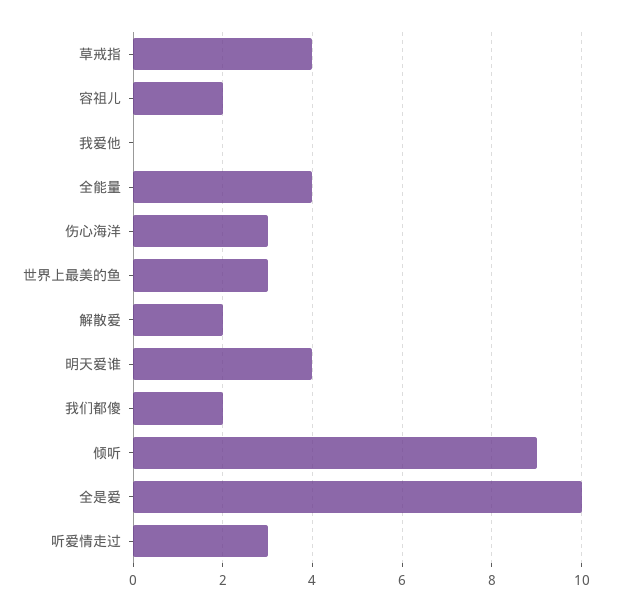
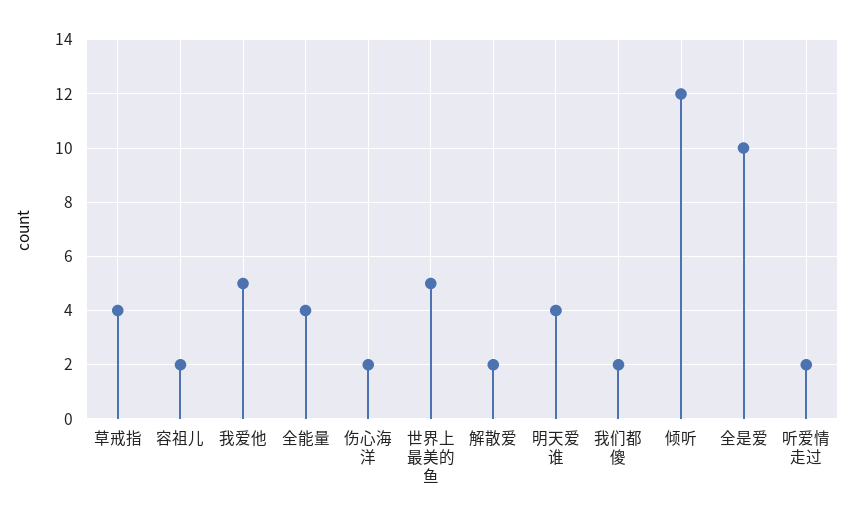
我爱他: 0 -> 5
伤心海洋: 3 -> 2
世界上最美的鱼: 3 -> 5
倾听: 9 -> 12
听爱情走过: 3 -> 2

